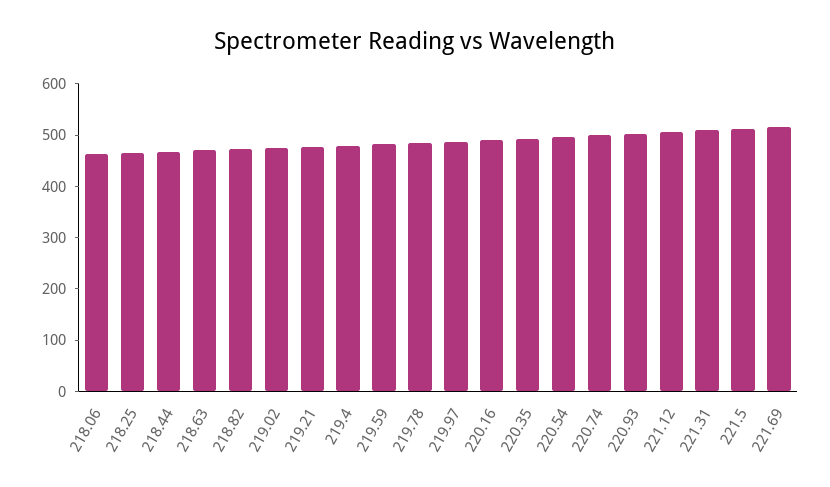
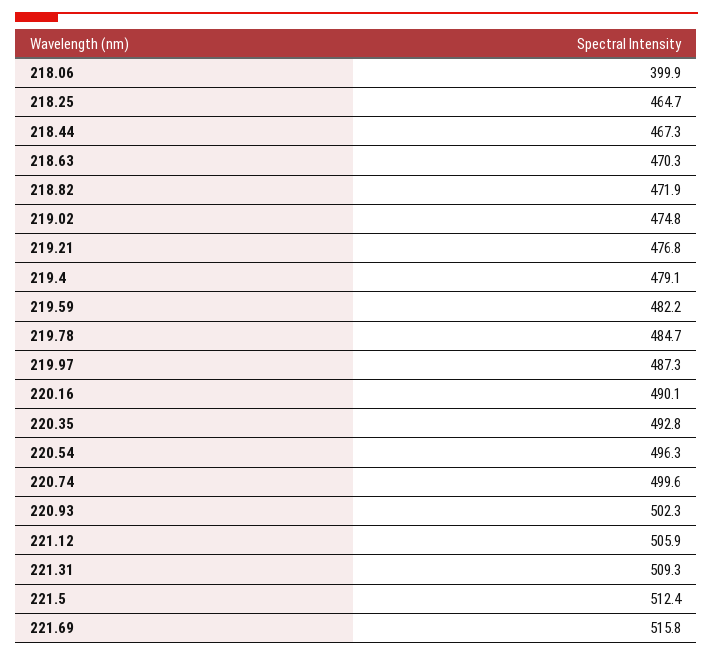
218.06: 460 -> 399.9

